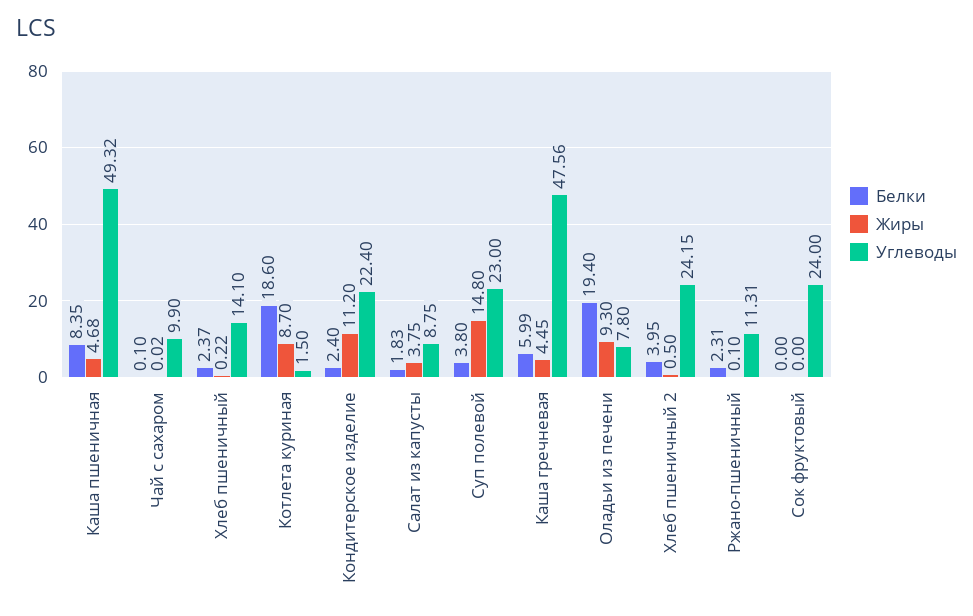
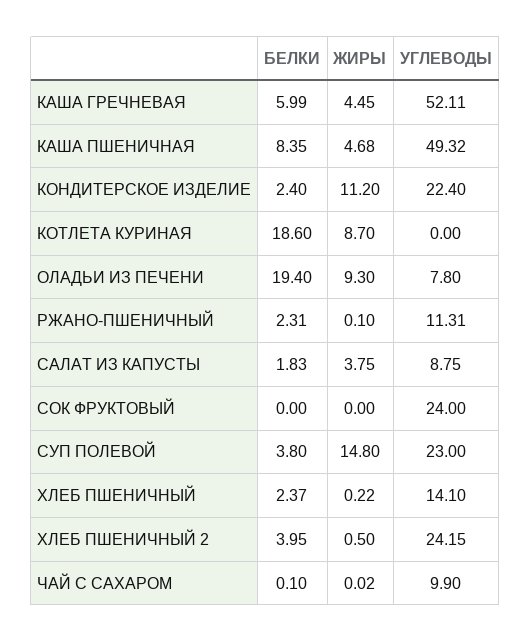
Углеводы, Котлета куриная: 1.5 -> 0
Углеводы, Каша гречневая: 47.56 -> 52.11

